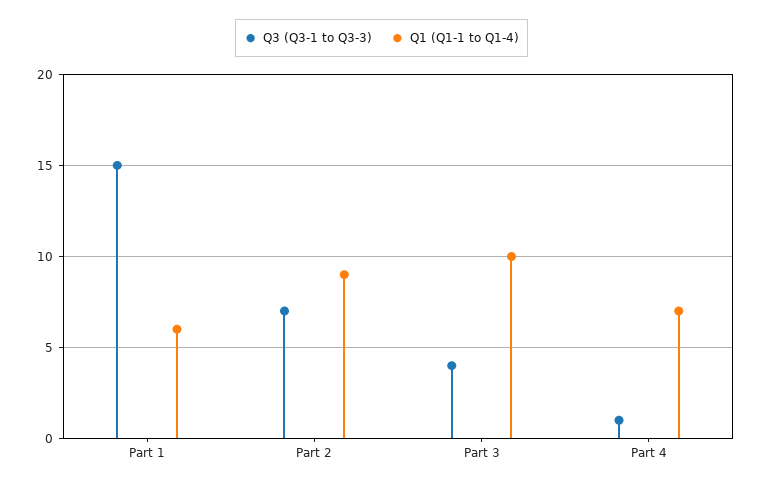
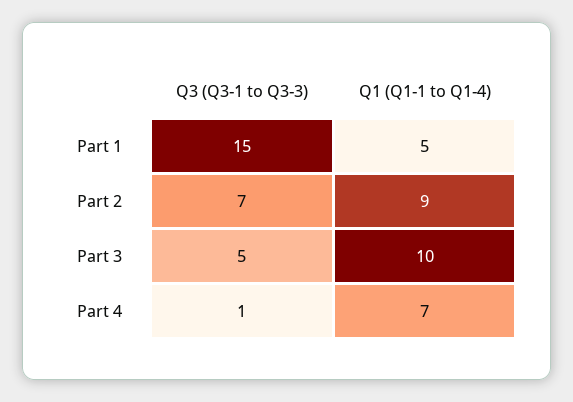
Q1 (Q1-1 to Q1-4), Part 1: 6 -> 5
Q3 (Q3-1 to Q3-3), Part 3: 4 -> 5

